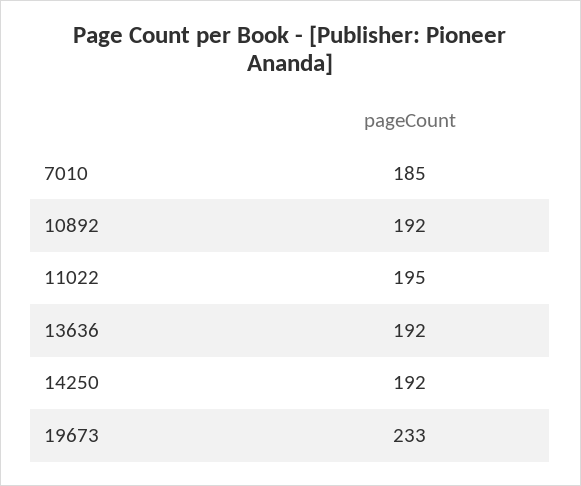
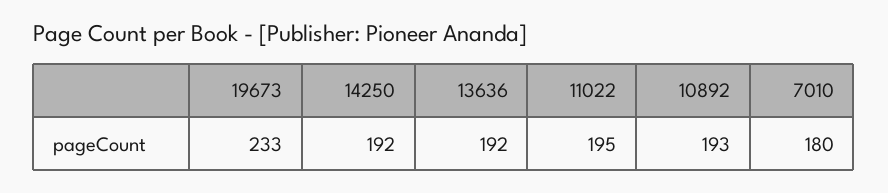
7010: 185 -> 180
10892: 192 -> 193

